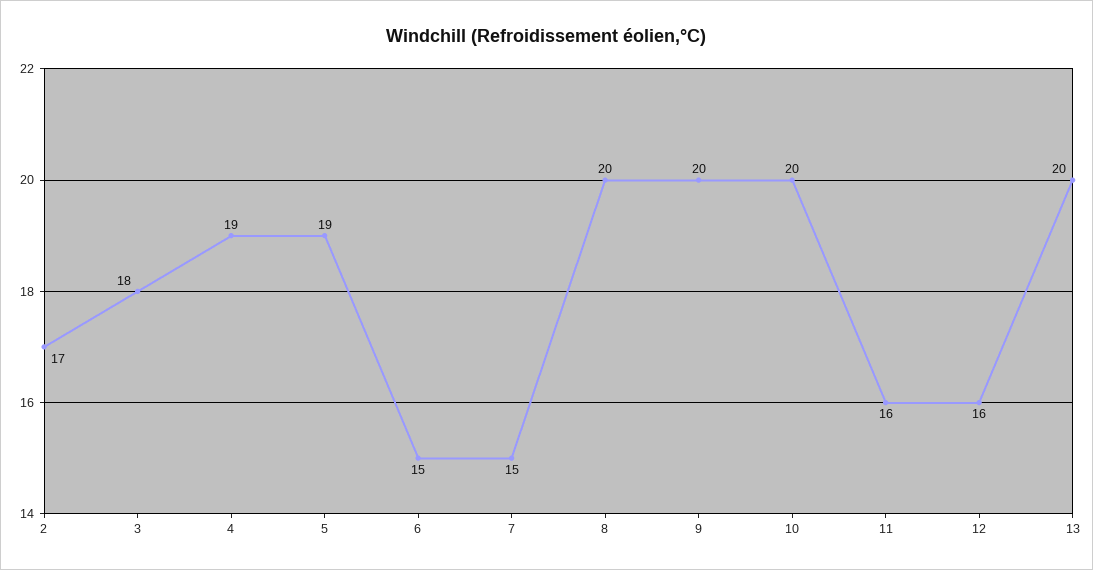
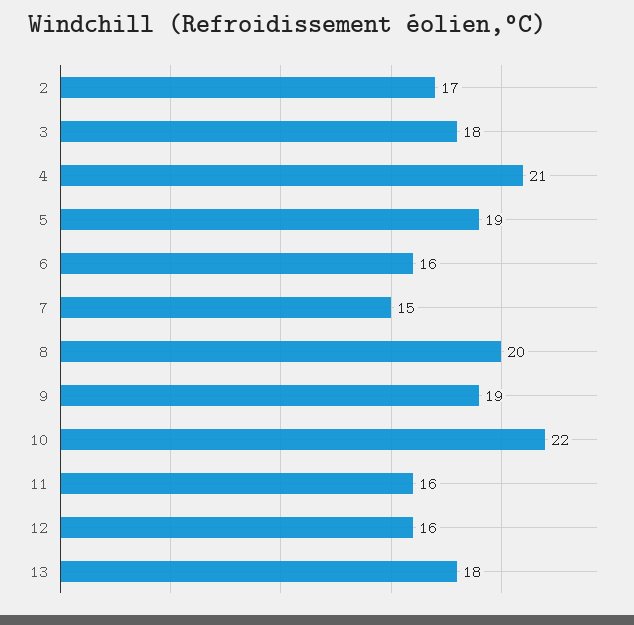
4: 19 -> 21
6: 15 -> 16
9: 20 -> 19
10: 20 -> 22
13: 20 -> 18

